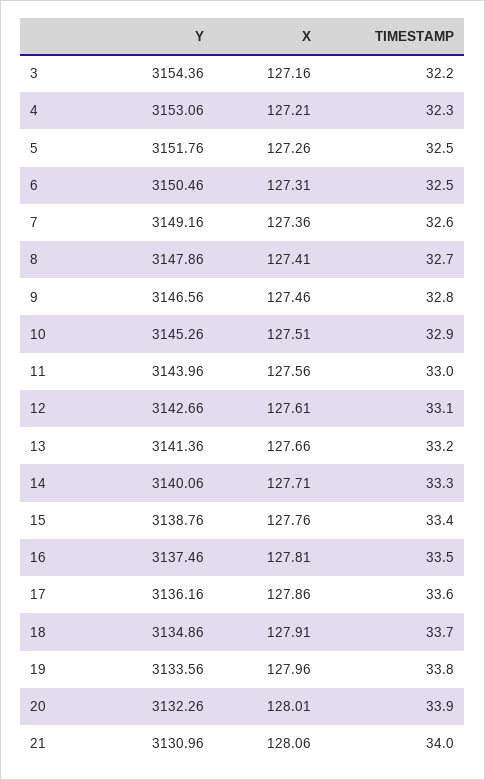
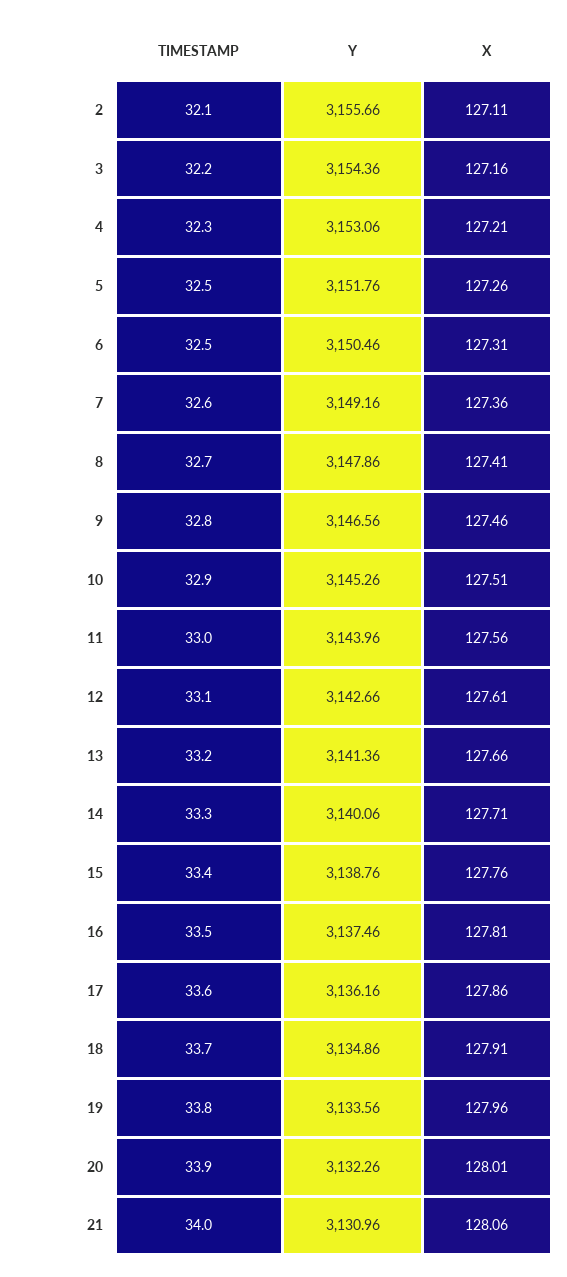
TIMESTAMP, 2: none -> 32.1
Y, 2: none -> 3155.66
X, 2: none -> 127.11

